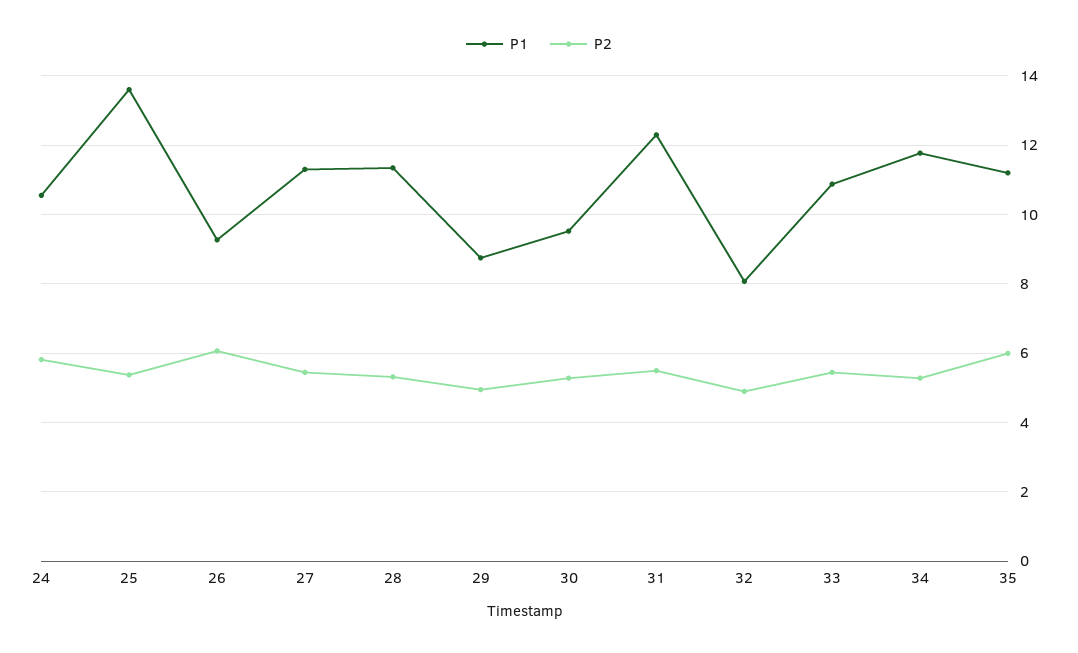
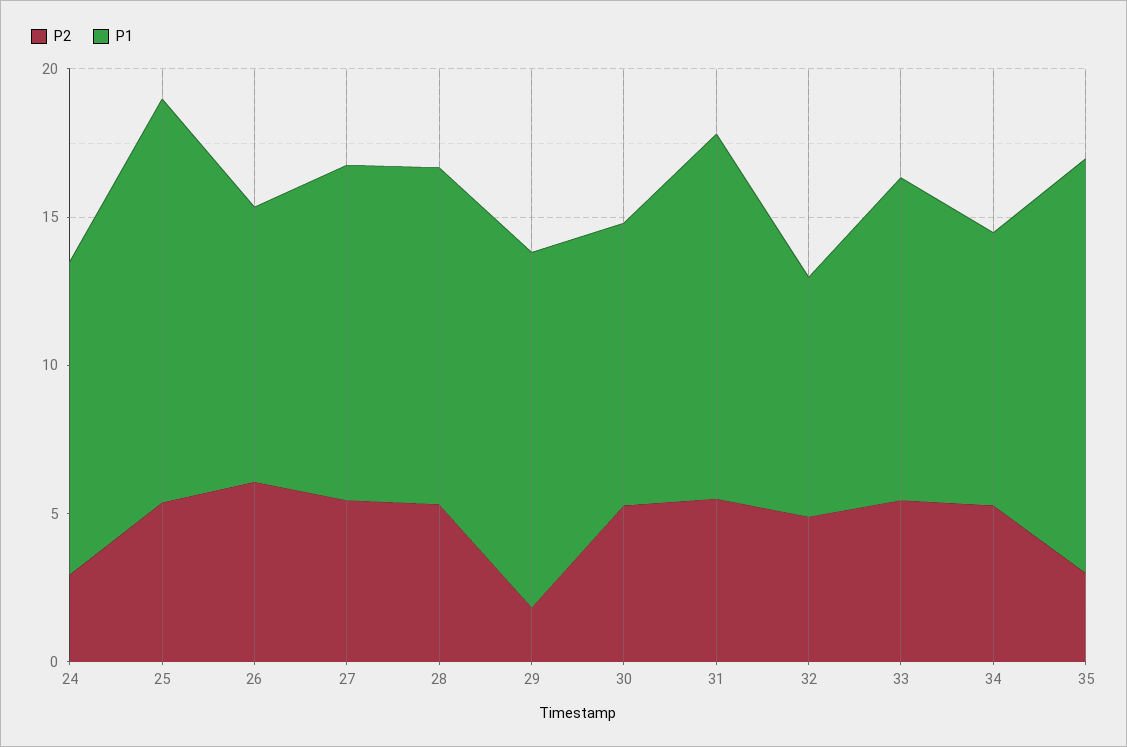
P2, 24: 5.8 -> 3
P1, 29: 8.8 -> 12
P2, 29: 5 -> 2
P1, 34: 11.8 -> 9
P1, 35: 11.2 -> 14
P2, 35: 6 -> 3

